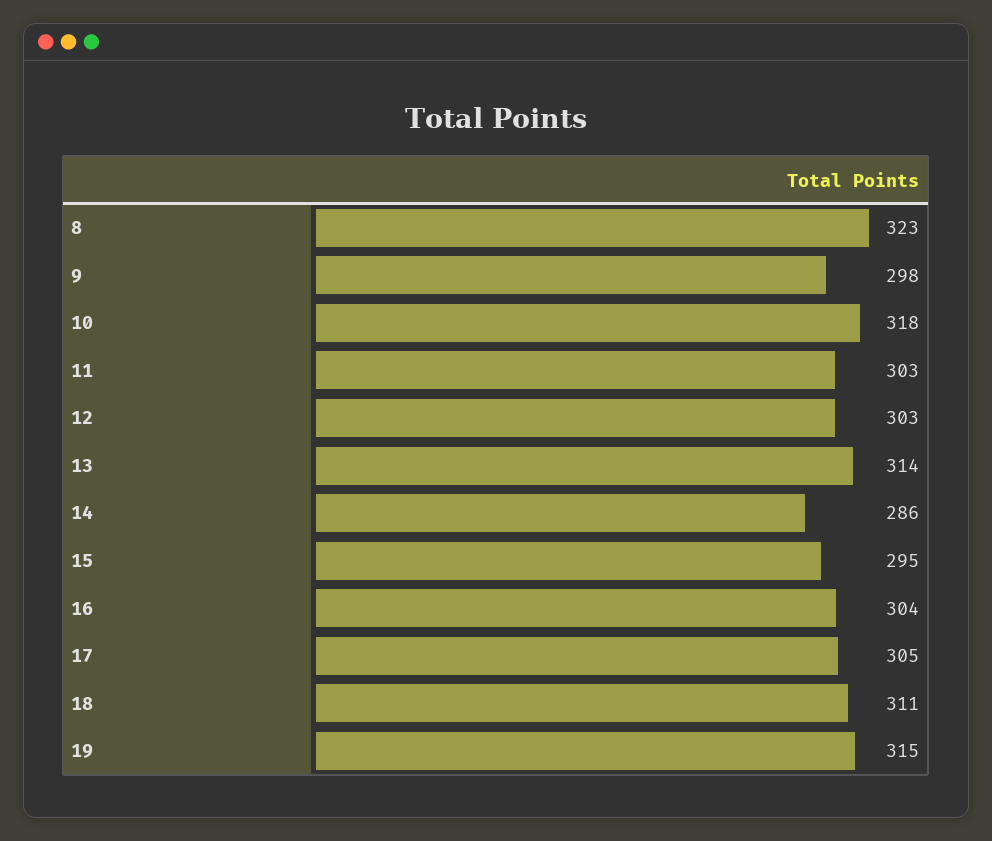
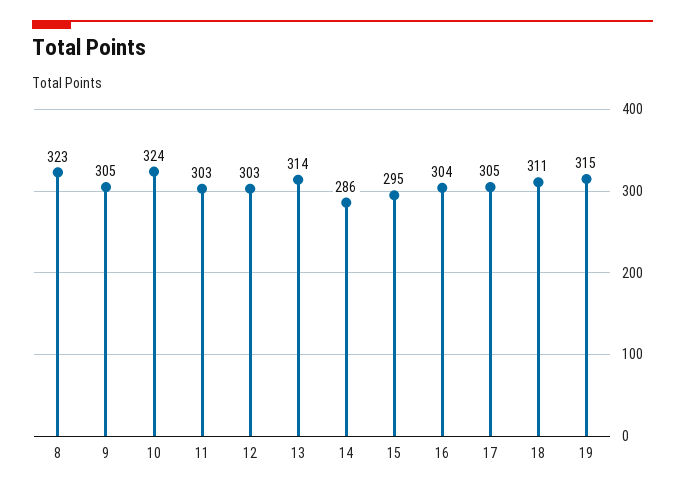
9: 298 -> 305
10: 318 -> 324

